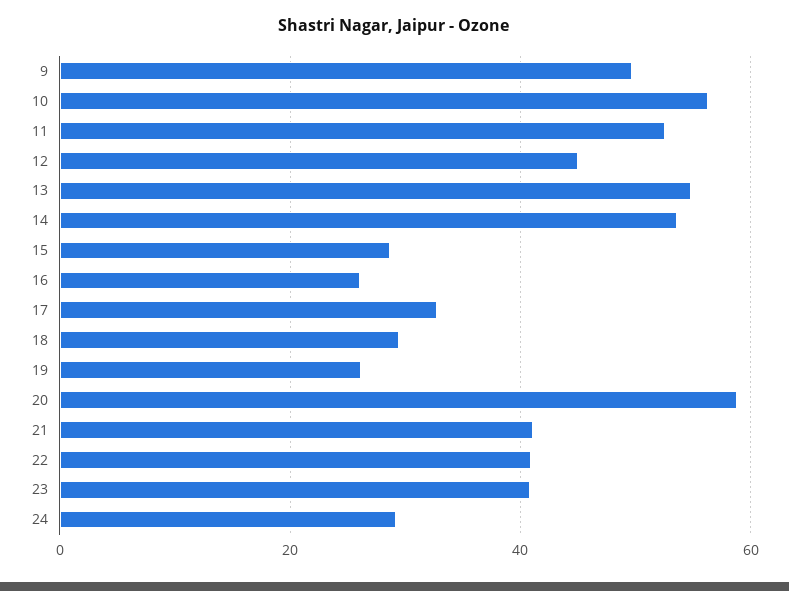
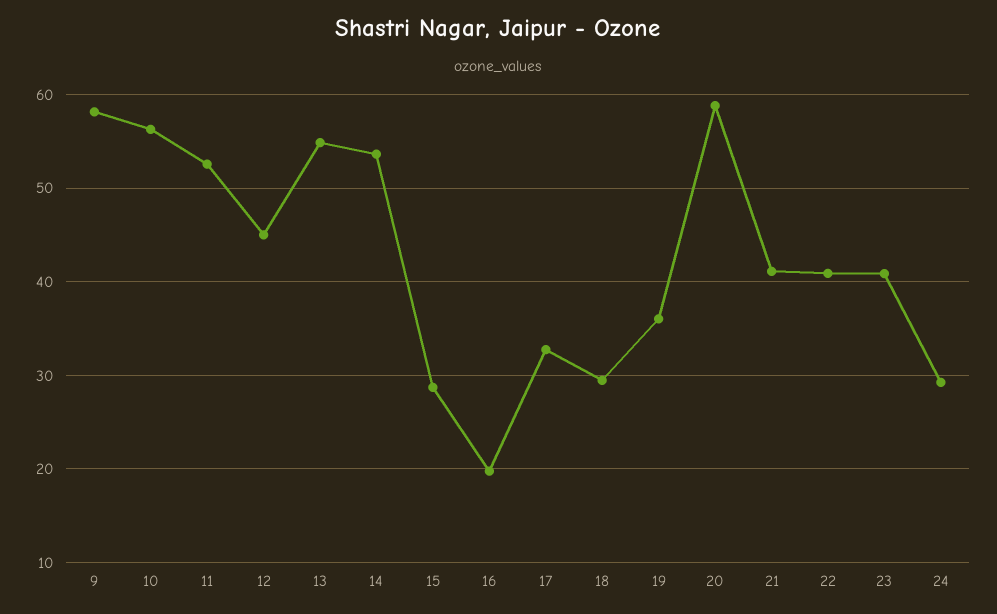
9: 50 -> 58
16: 26 -> 20
19: 26 -> 36

